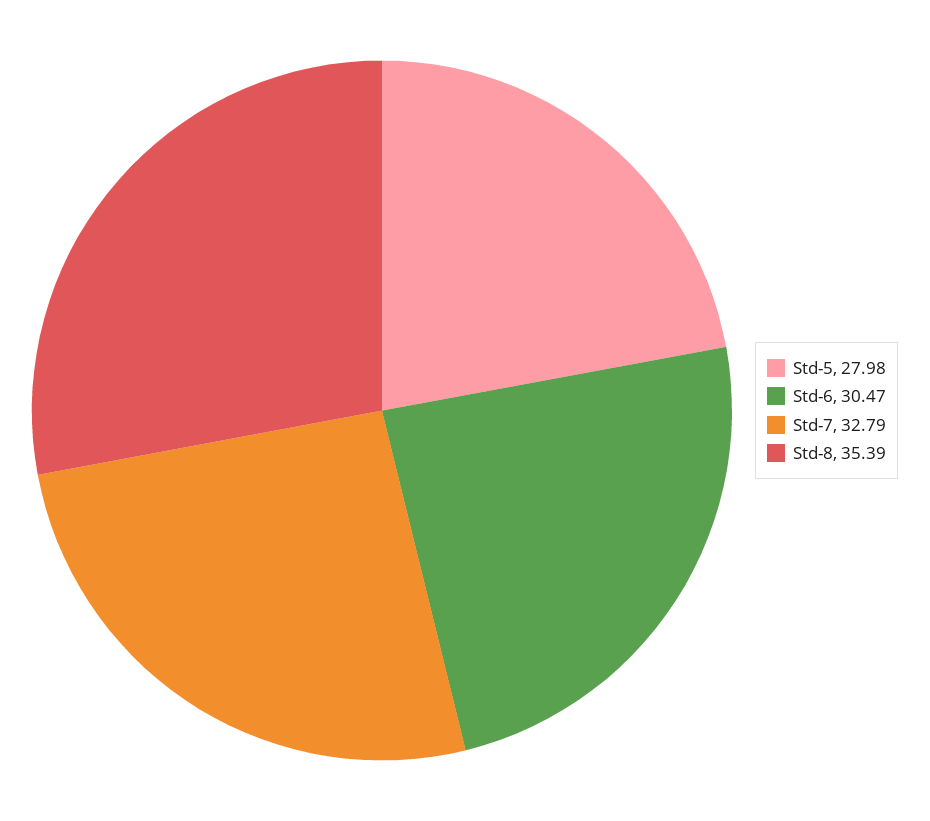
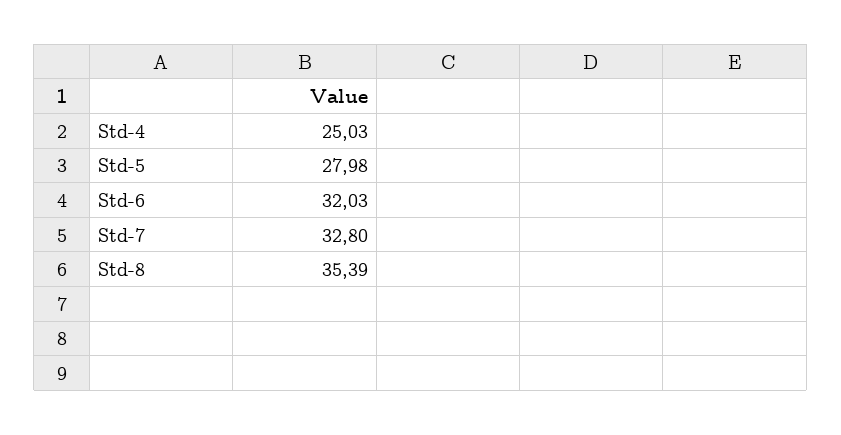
Std-6: 30.47 -> 32.03
Std-7: 32.79 -> 32.8
Std-4: none -> 25.03

